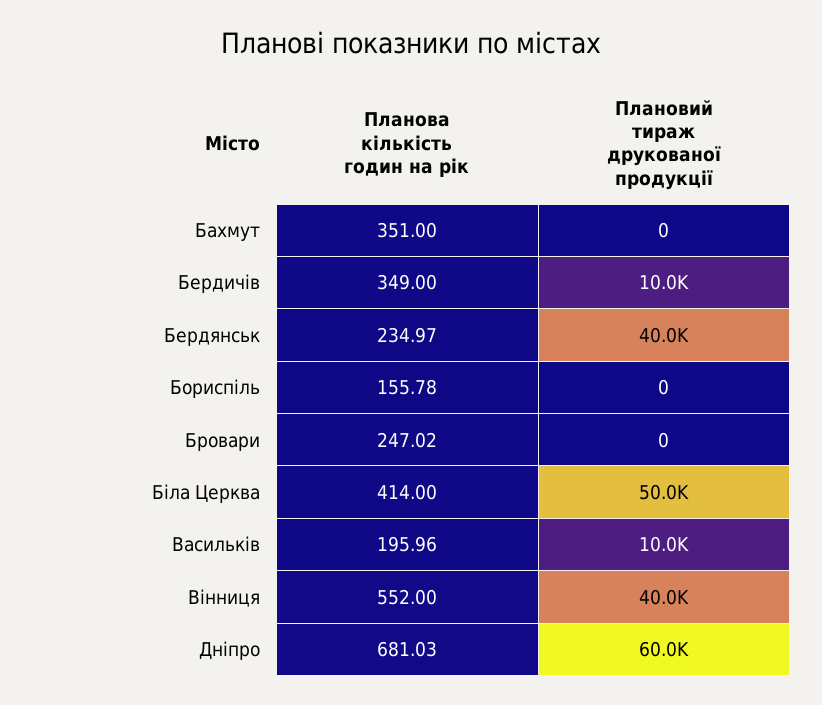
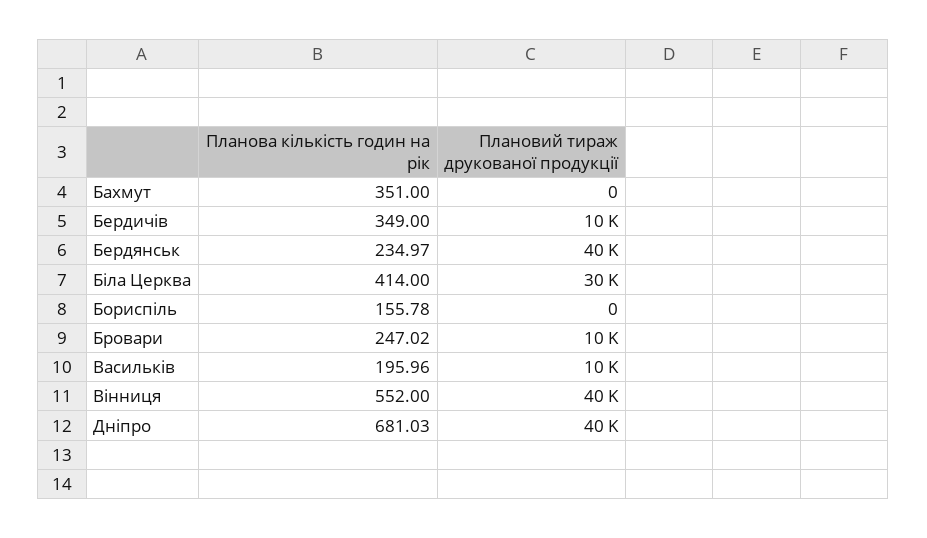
Плановий тираж друкованої продукції, Бровари: 0 -> 10000
Плановий тираж друкованої продукції, Біла Церква: 50000 -> 30000
Плановий тираж друкованої продукції, Дніпро: 60000 -> 40000

